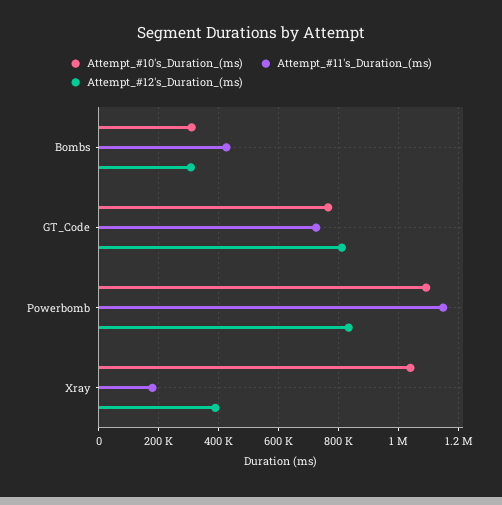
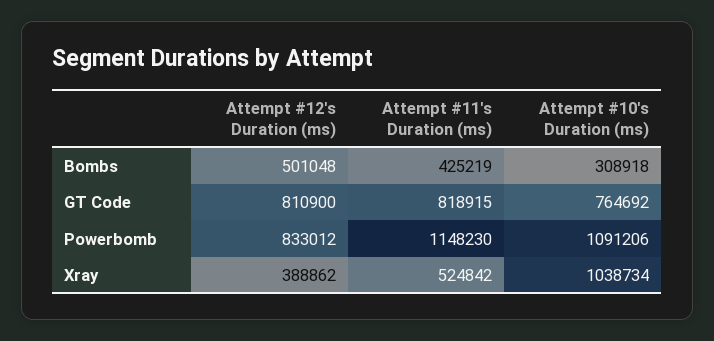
Attempt_#12's_Duration_(ms), Bombs: 300000 -> 501048
Attempt_#11's_Duration_(ms), GT_Code: 725000 -> 818915
Attempt_#11's_Duration_(ms), Xray: 175000 -> 524842

